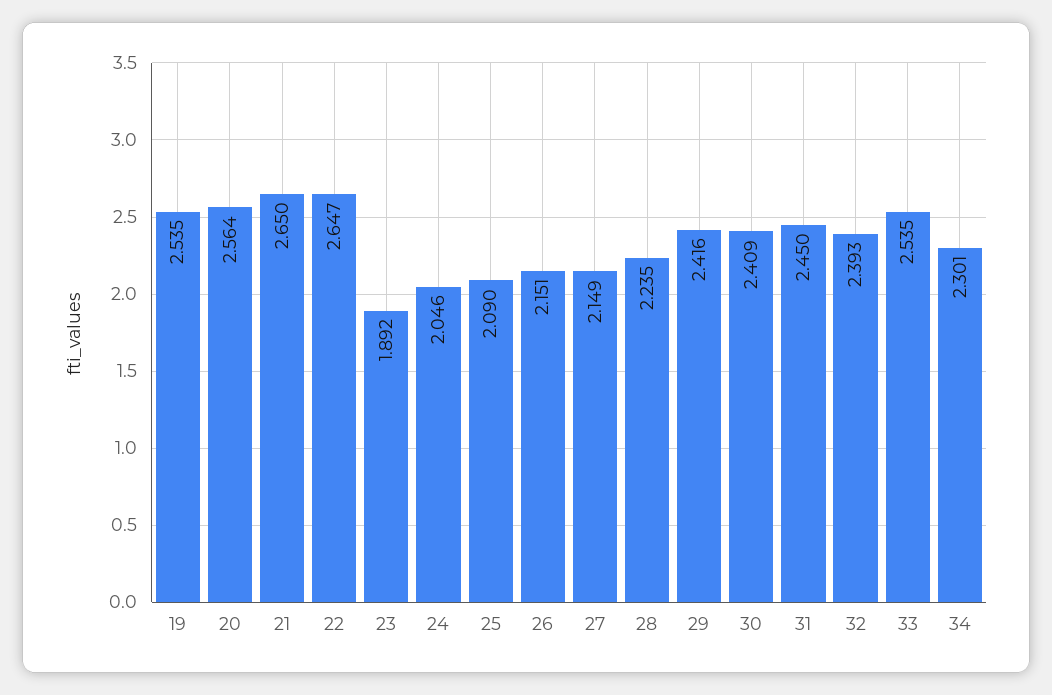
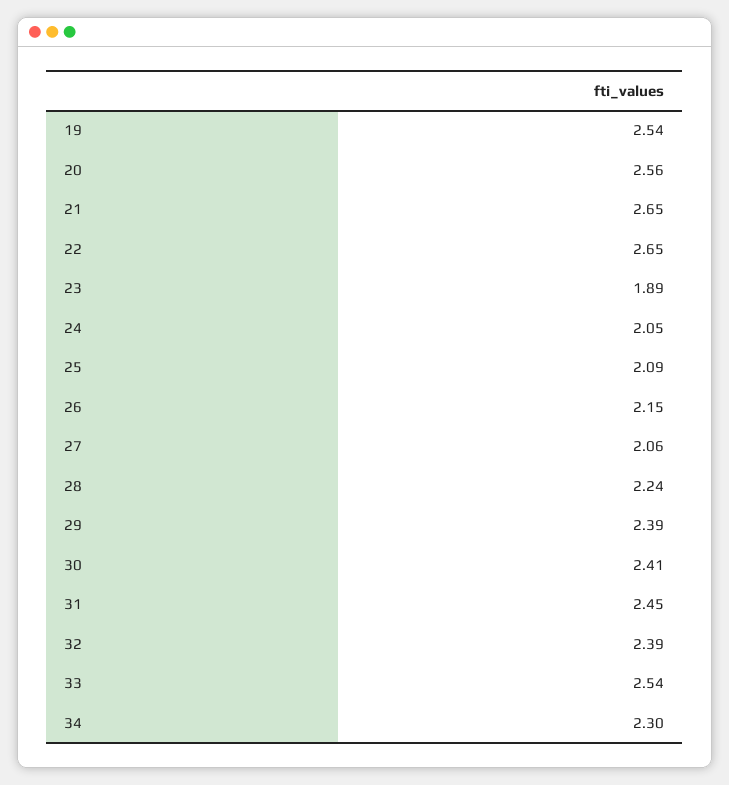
27: 2.149 -> 2.06
29: 2.416 -> 2.39

